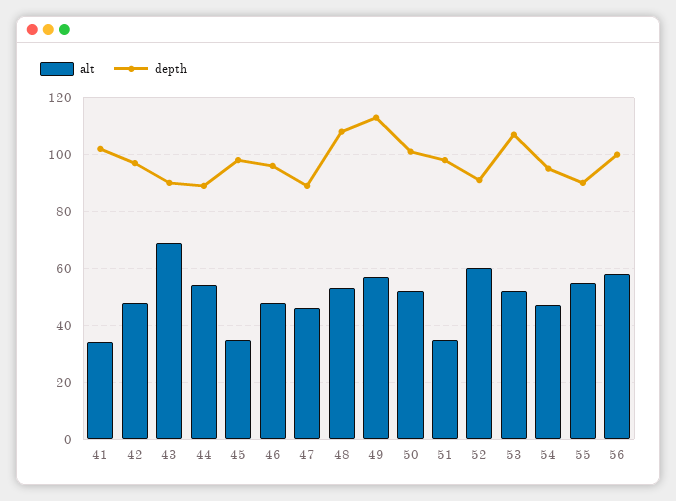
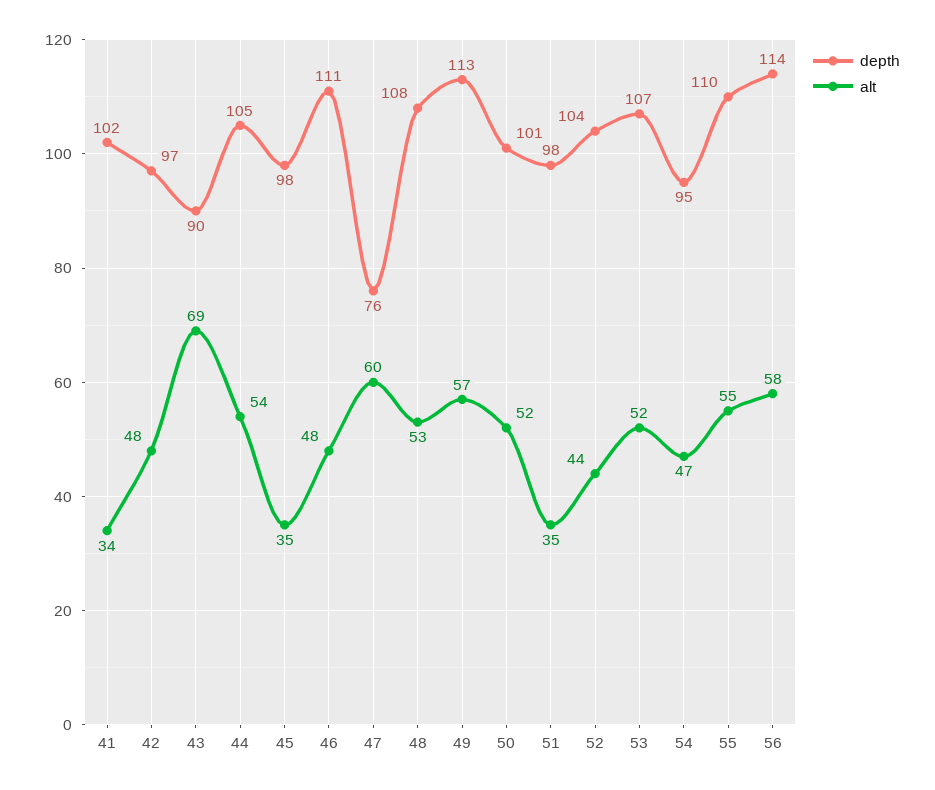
depth, 44: 90 -> 105
depth, 46: 95 -> 111
alt, 47: 45 -> 60
depth, 47: 90 -> 76
alt, 52: 60 -> 44
depth, 52: 90 -> 104
depth, 55: 90 -> 110
depth, 56: 100 -> 114

